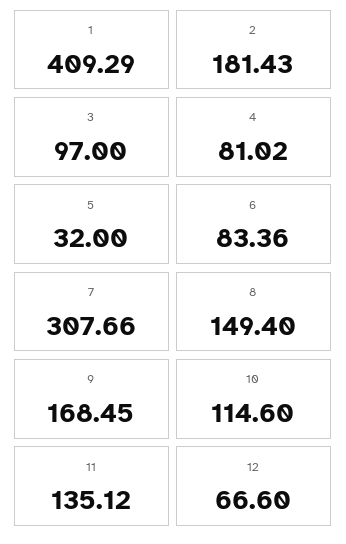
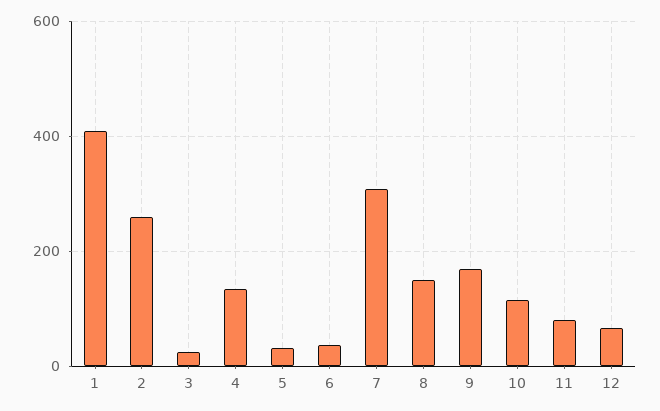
2: 181.43 -> 260
3: 97 -> 20
4: 81.02 -> 140
6: 83.36 -> 40
11: 135.12 -> 80

